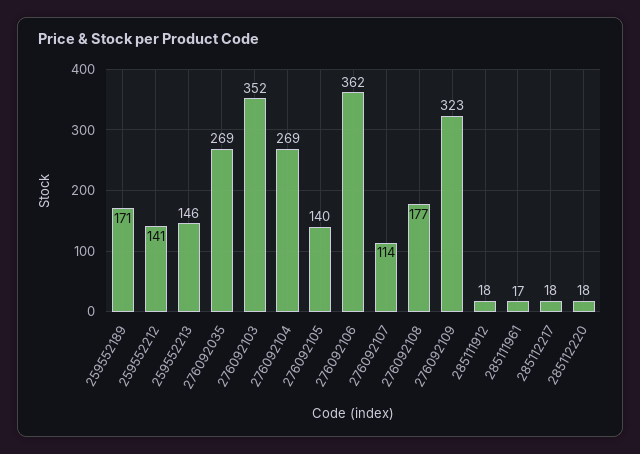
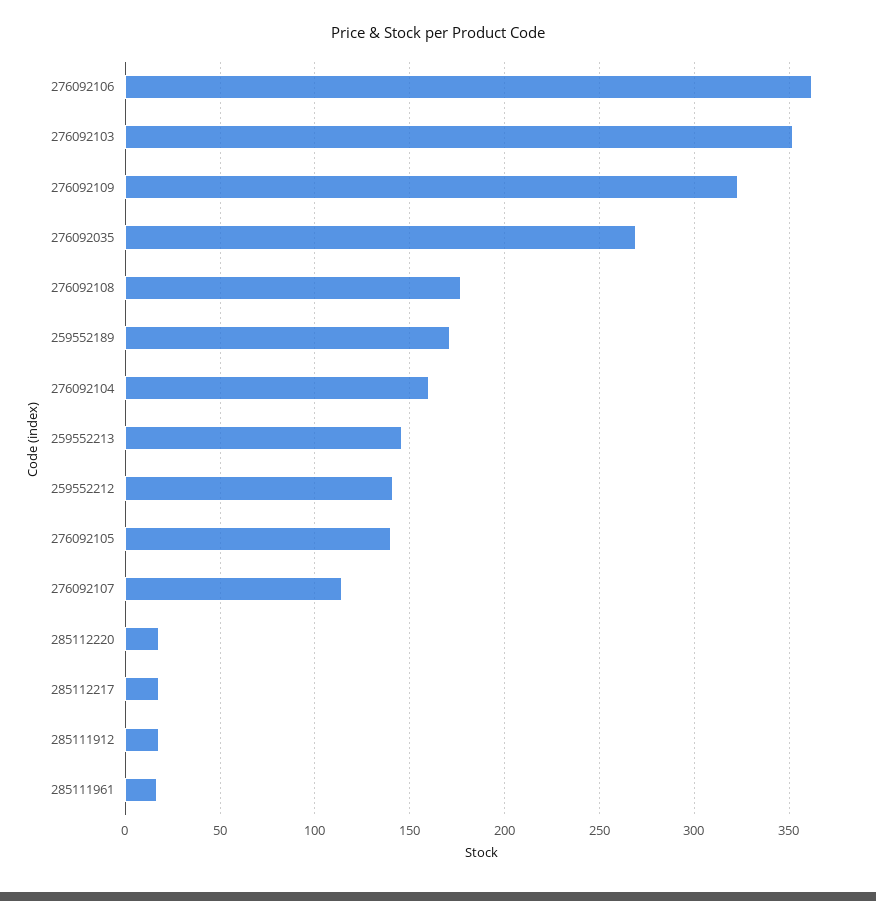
276092104: 269 -> 160

